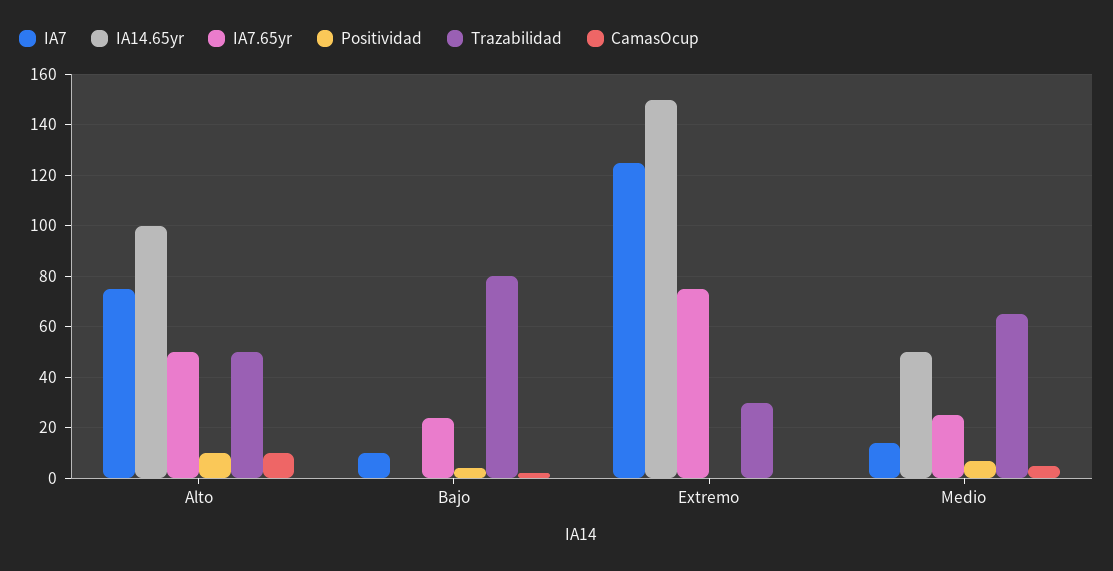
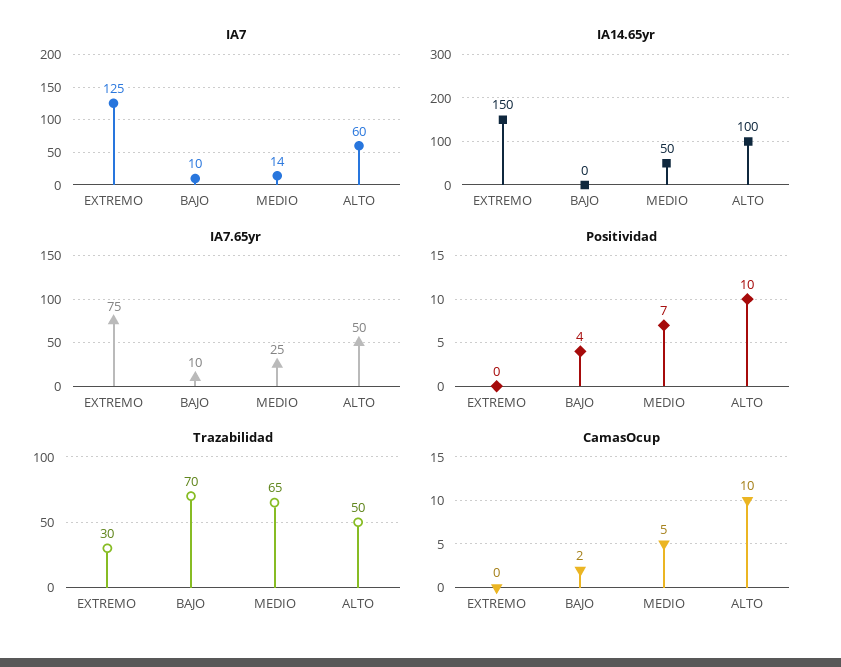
IA7, Alto: 75 -> 60
IA7.65yr, Bajo: 25 -> 10
Trazabilidad, Bajo: 80 -> 70

